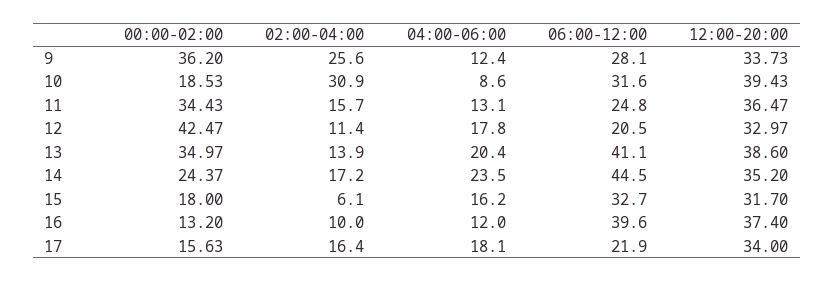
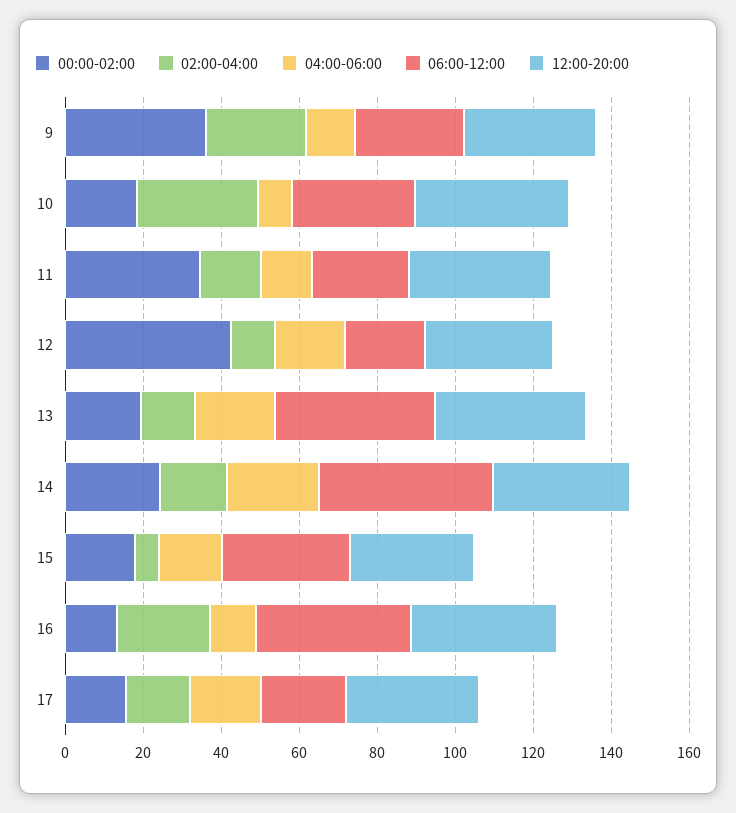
00:00-02:00, 13: 34.97 -> 20
02:00-04:00, 16: 10 -> 25

